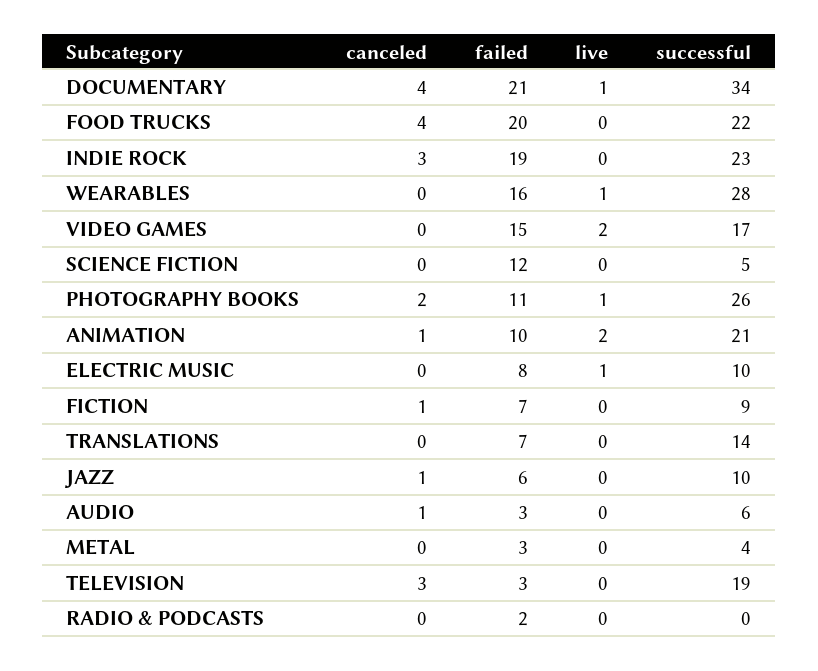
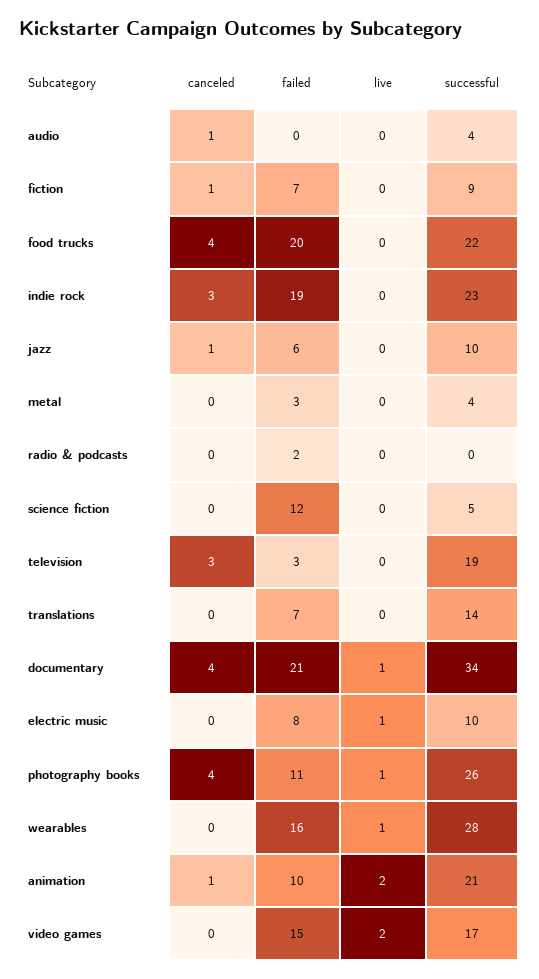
canceled, PHOTOGRAPHY BOOKS: 2 -> 4
failed, AUDIO: 3 -> 0
successful, AUDIO: 6 -> 4

